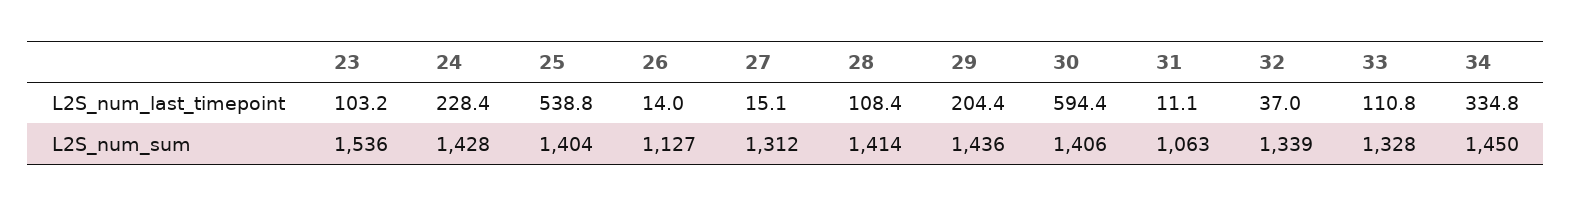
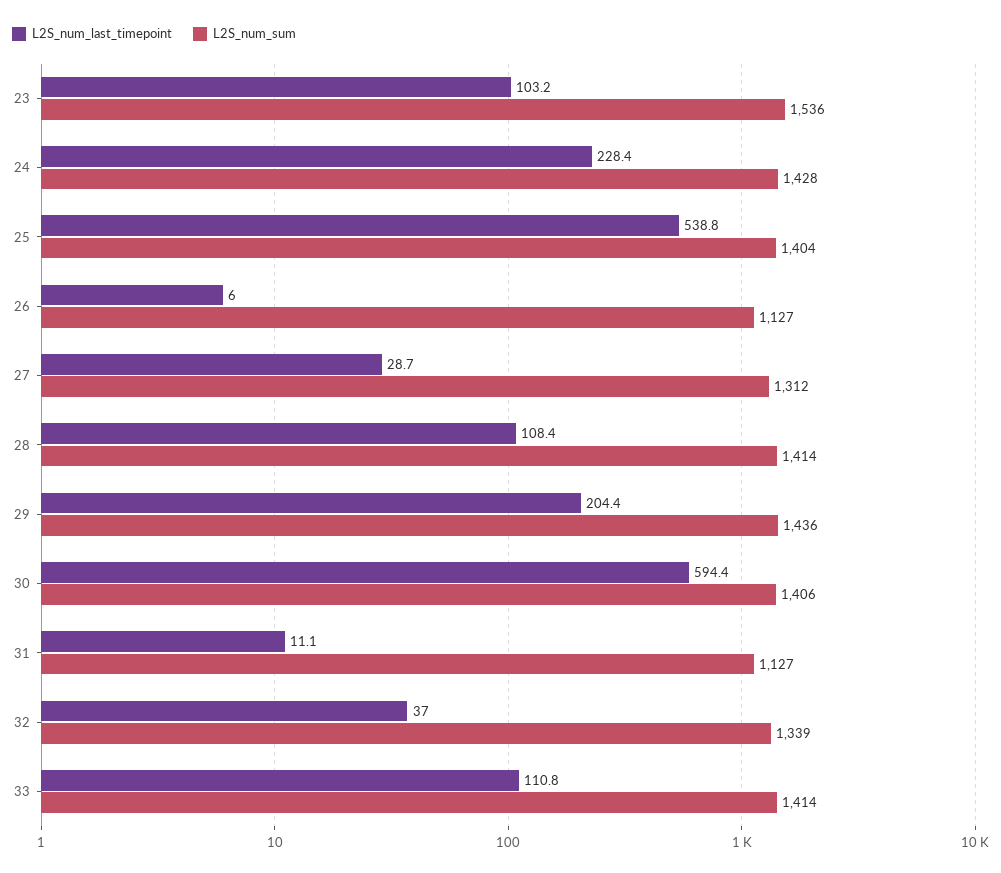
L2S_num_last_timepoint, 26: 14 -> 6
L2S_num_last_timepoint, 27: 15.1 -> 28.7
L2S_num_last_timepoint, 34: 334.8 -> none
L2S_num_sum, 31: 1063 -> 1127
L2S_num_sum, 33: 1328 -> 1414
L2S_num_sum, 34: 1450 -> none

